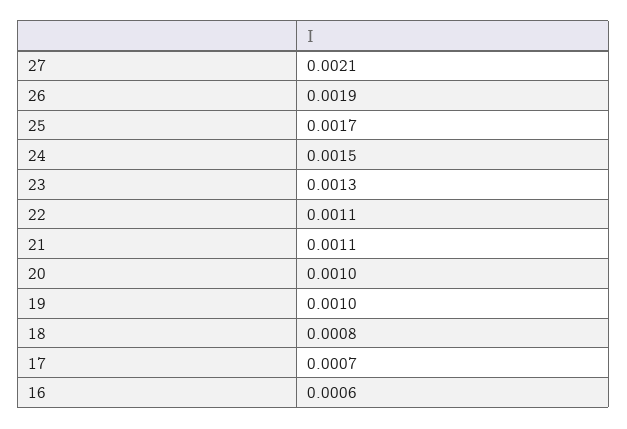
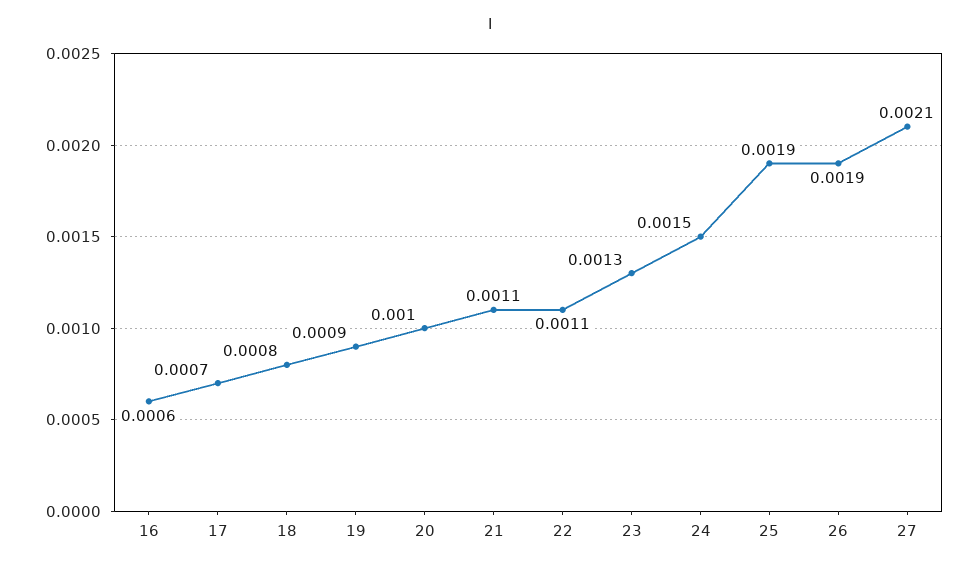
25: 0.0017 -> 0.0019
19: 0.001 -> 0.0009

